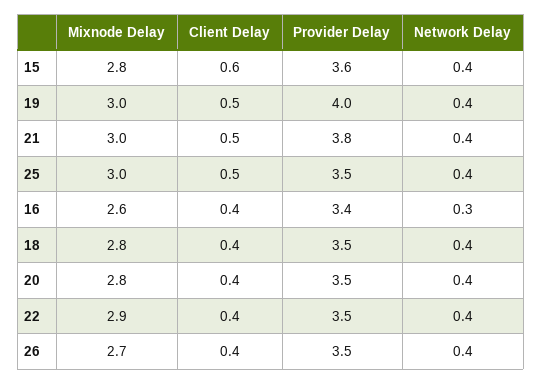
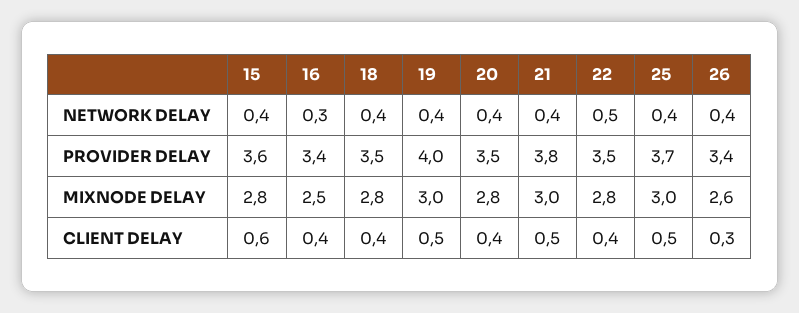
Provider Delay, 25: 3.5 -> 3.7
Mixnode Delay, 16: 2.6 -> 2.5
Mixnode Delay, 22: 2.9 -> 2.8
Network Delay, 22: 0.4 -> 0.5
Mixnode Delay, 26: 2.7 -> 2.6
Client Delay, 26: 0.4 -> 0.3
Provider Delay, 26: 3.5 -> 3.4

